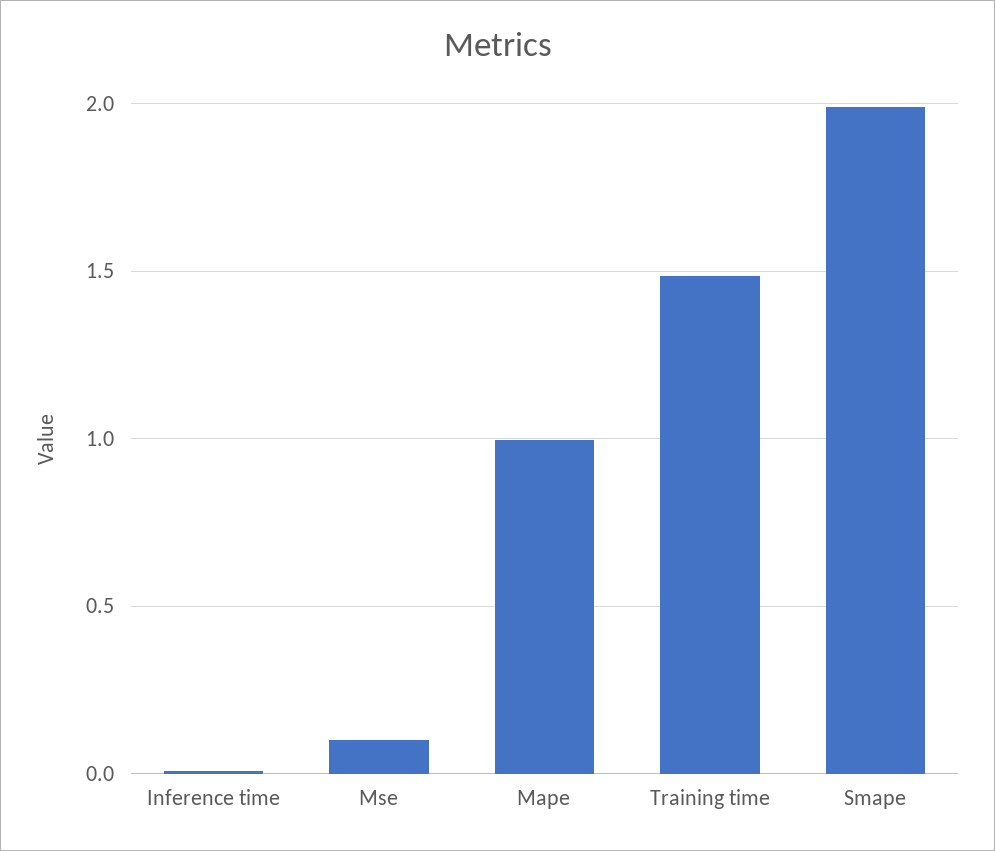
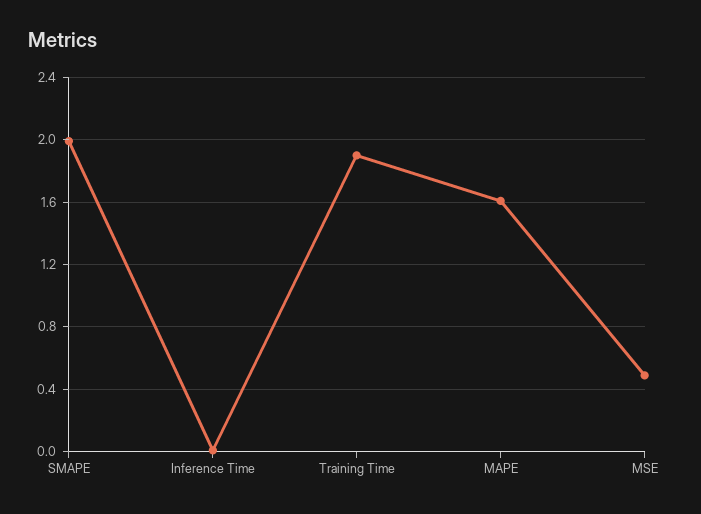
Mse: 0.1 -> 0.5
Mape: 1 -> 1.6
Training time: 1.5 -> 1.9

